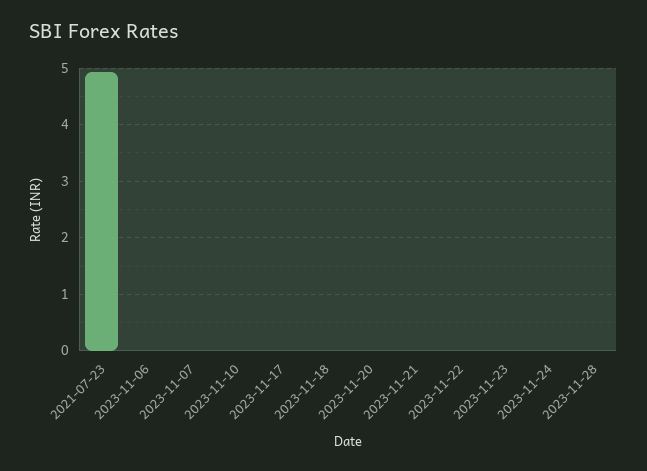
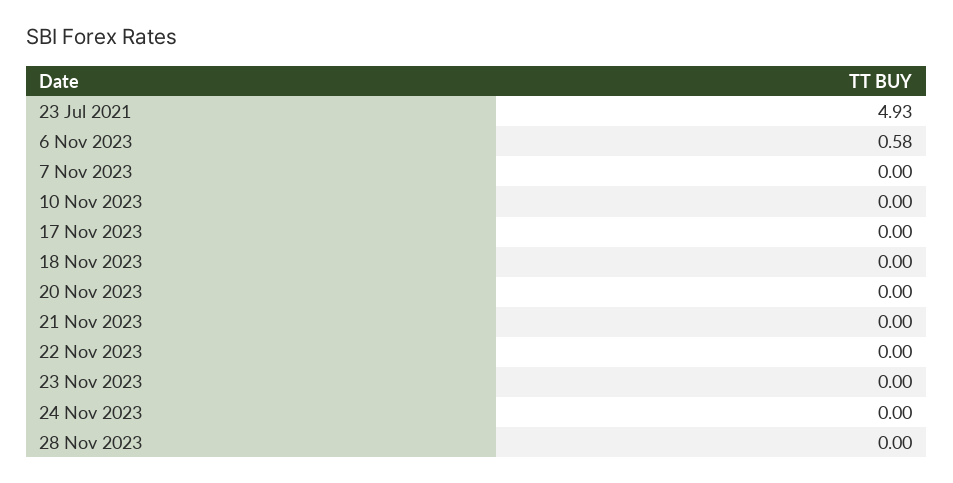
2023-11-06: 0 -> 0.58

